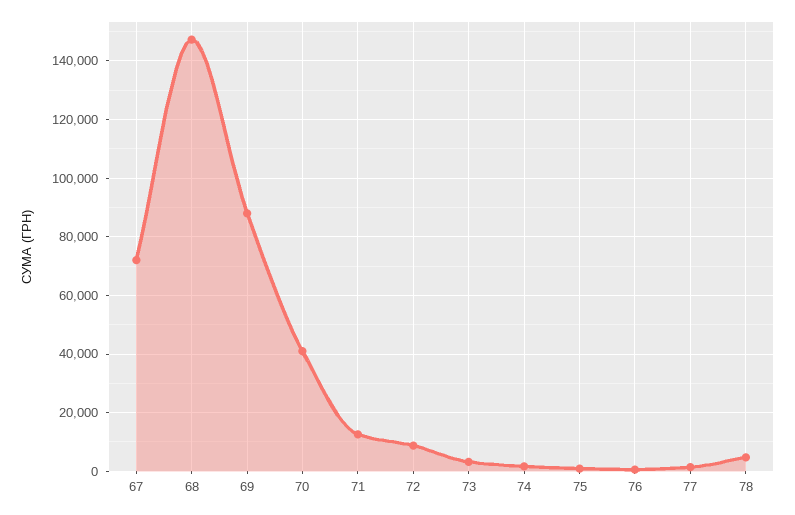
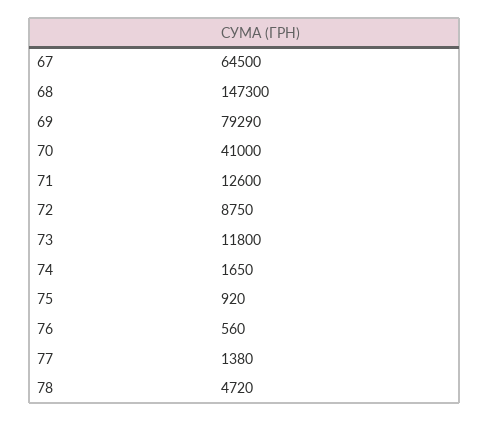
67: 72500 -> 64500
69: 87500 -> 79290
73: 2500 -> 11800

